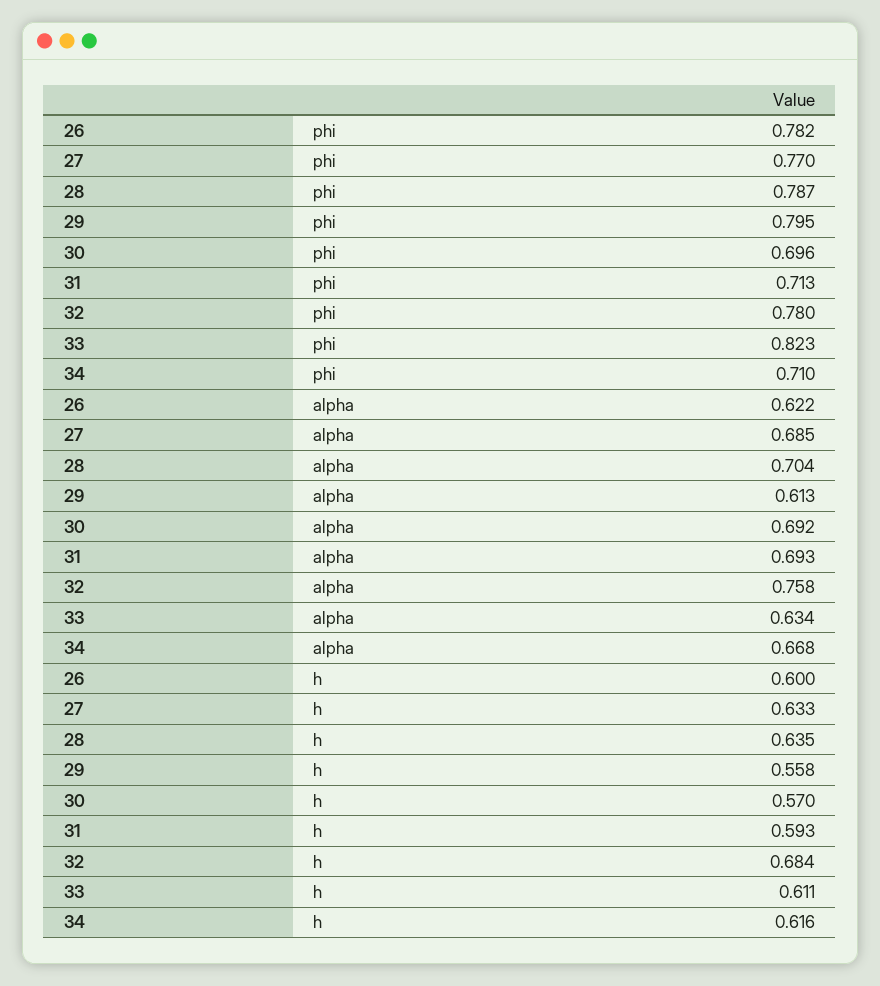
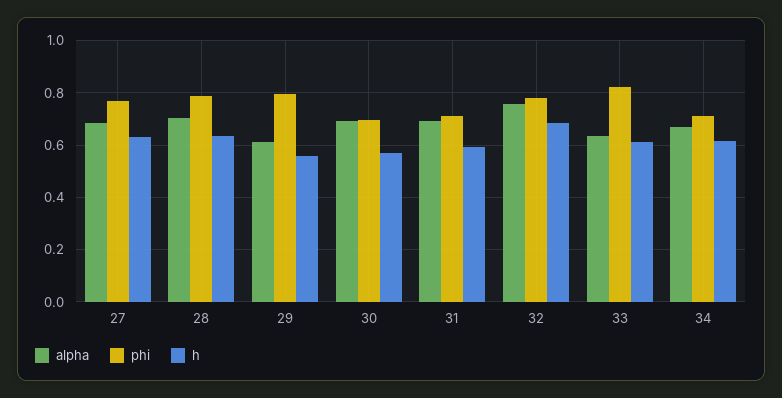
phi, 26: 0.782 -> none
alpha, 26: 0.622 -> none
h, 26: 0.6 -> none

